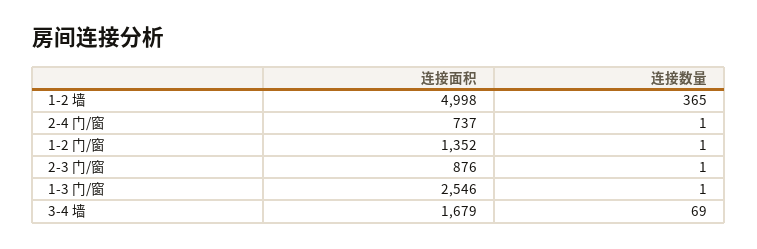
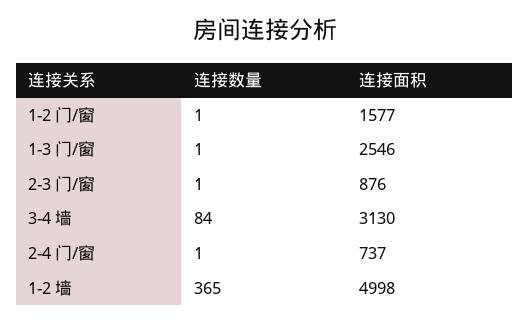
连接面积, 1-2 门/窗: 1352 -> 1577
连接面积, 3-4 墙: 1679 -> 3130
连接数量, 3-4 墙: 69 -> 84

